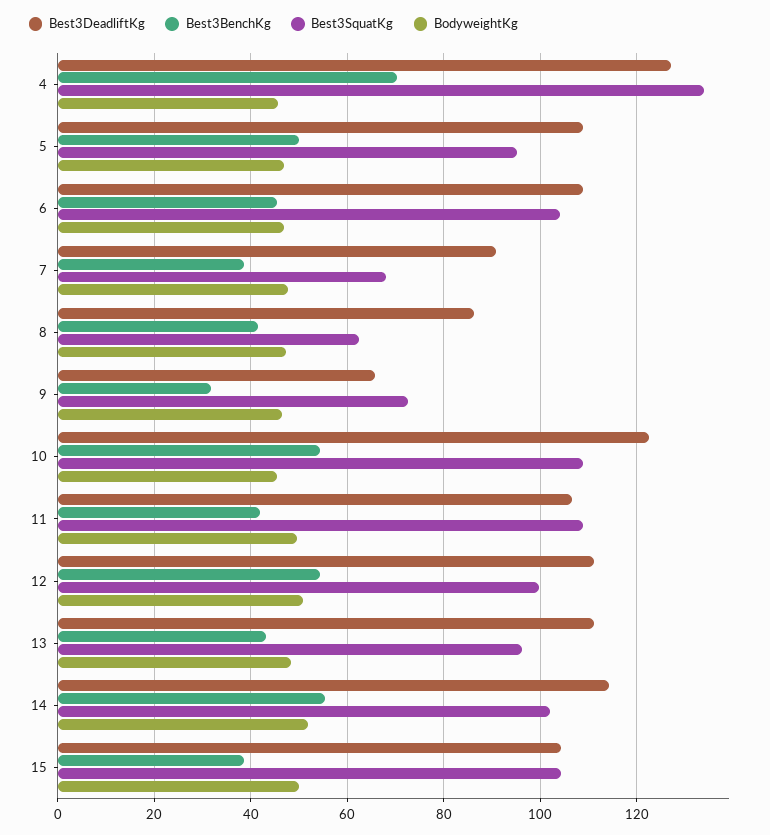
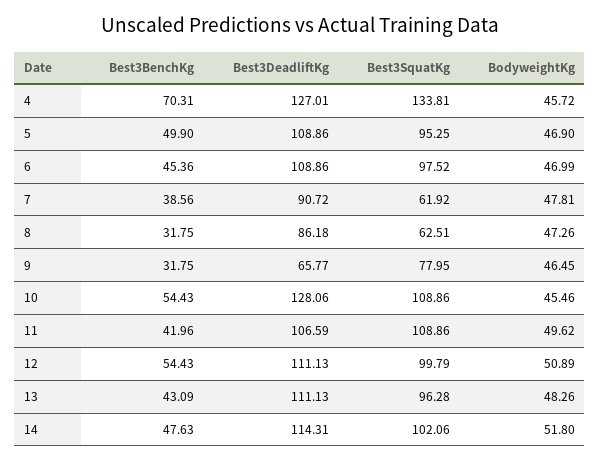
Best3SquatKg, 6: 104 -> 97.52
Best3SquatKg, 7: 68 -> 61.92
Best3BenchKg, 8: 42 -> 31.75
Best3SquatKg, 9: 72 -> 77.95
Best3DeadliftKg, 10: 122 -> 128.06
Best3BenchKg, 14: 56 -> 47.63
Best3DeadliftKg, 15: 104 -> none
Best3BenchKg, 15: 38 -> none
Best3SquatKg, 15: 104 -> none
BodyweightKg, 15: 50 -> none

